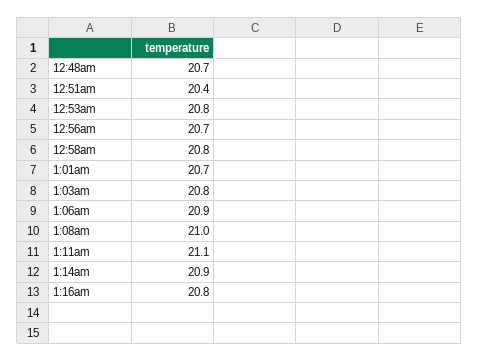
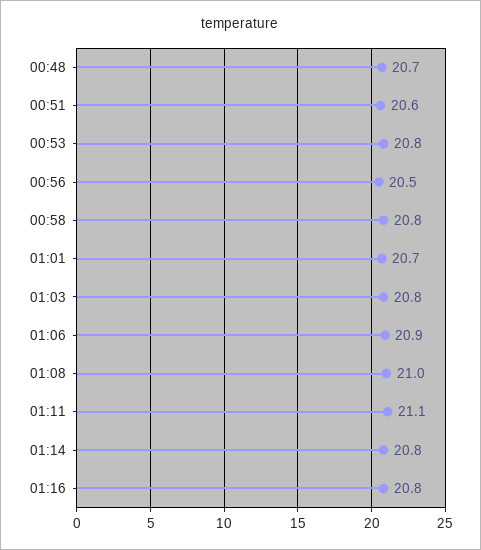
12:51am: 20.4 -> 20.6
12:56am: 20.7 -> 20.5
1:14am: 20.9 -> 20.8

